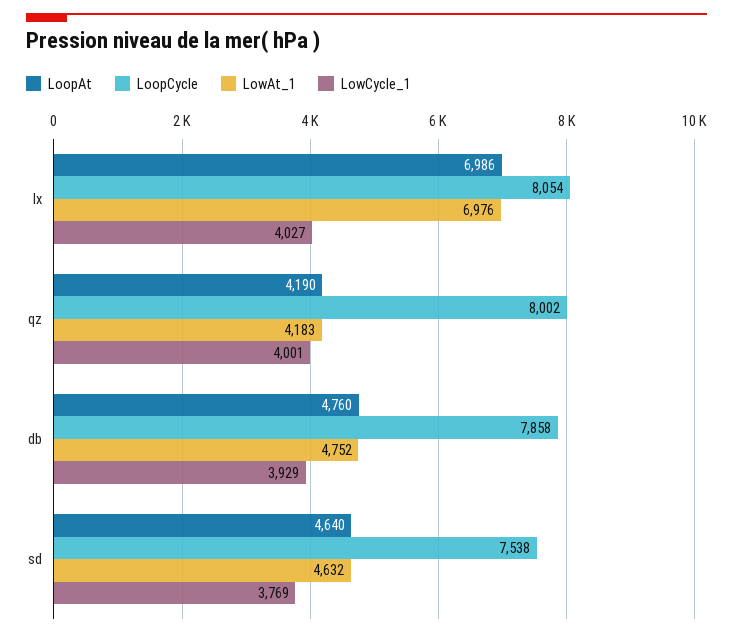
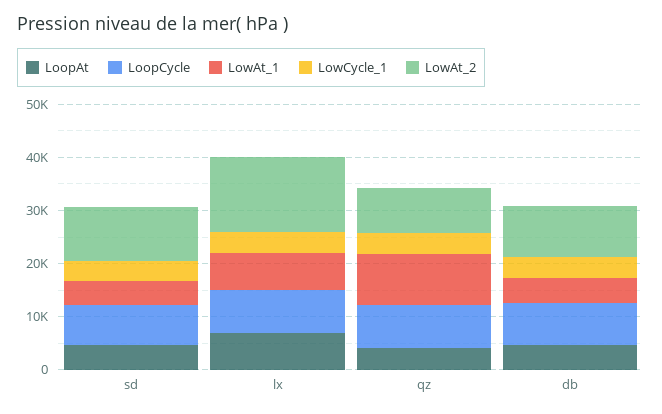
LowAt_1, qz: 4183 -> 10000
LowAt_2, sd: none -> 10000
LowAt_2, lx: none -> 14000
LowAt_2, qz: none -> 8000
LowAt_2, db: none -> 10000

